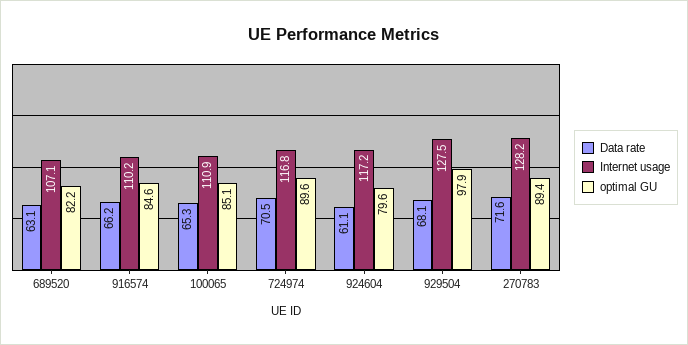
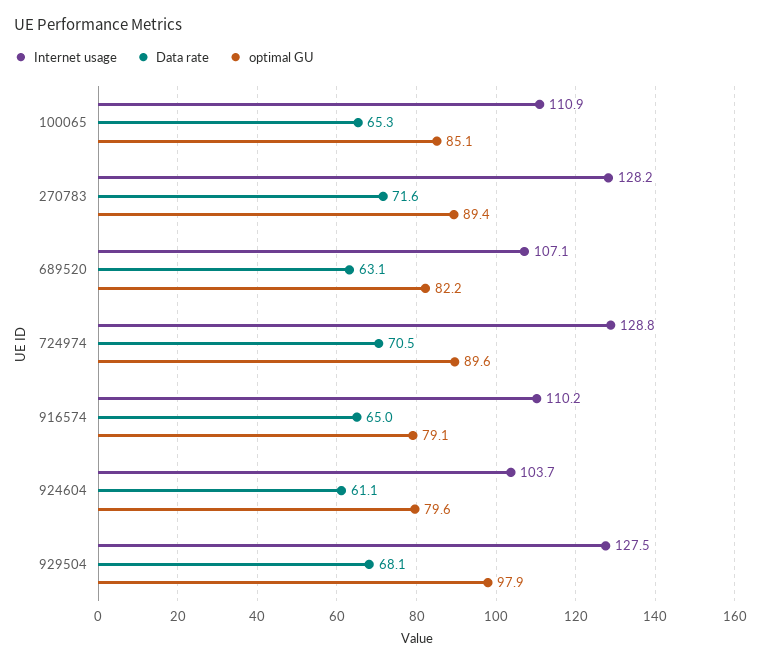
Data rate, 916574: 66.2 -> 65
optimal GU, 916574: 84.6 -> 79.1
Internet usage, 724974: 116.8 -> 128.8
Internet usage, 924604: 117.2 -> 103.7

